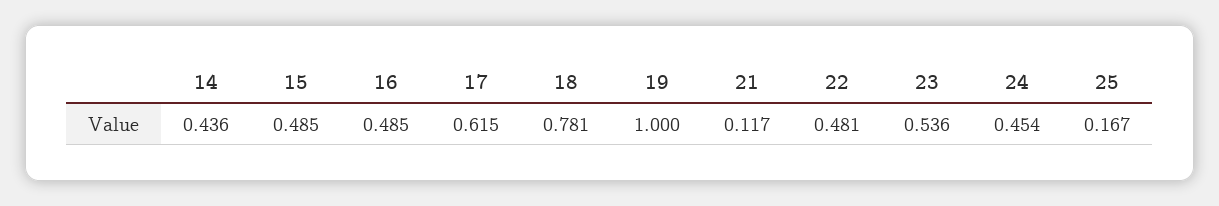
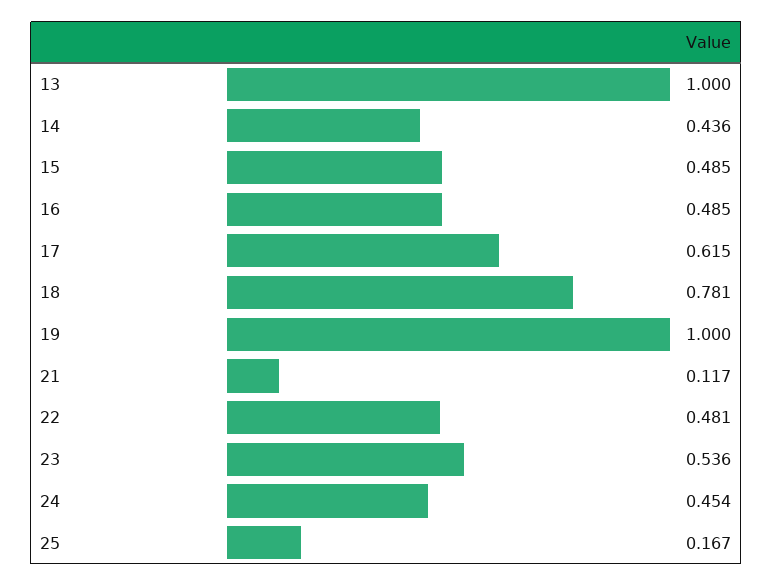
13: none -> 1

